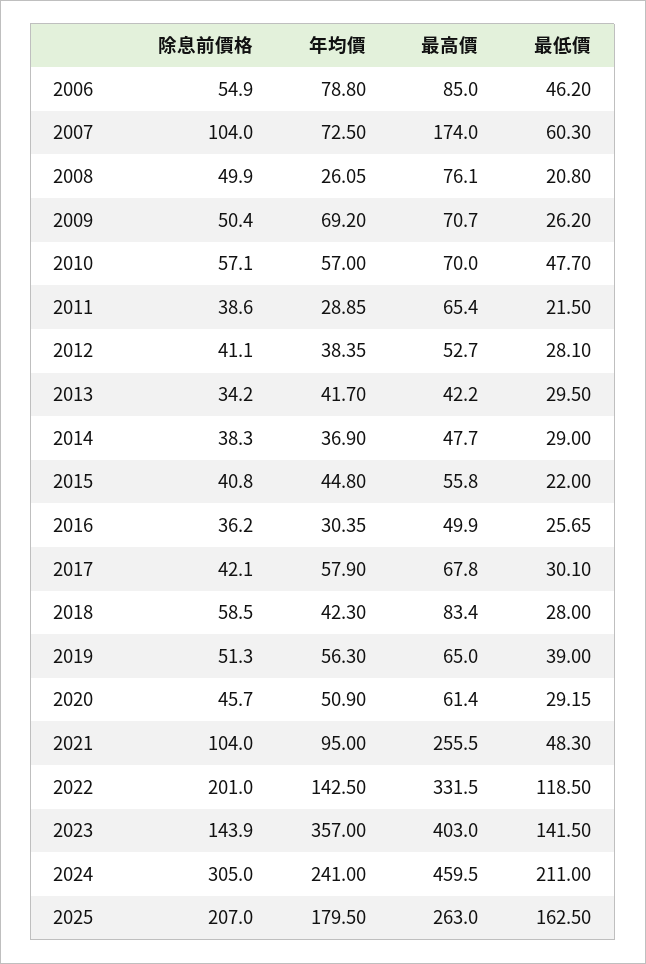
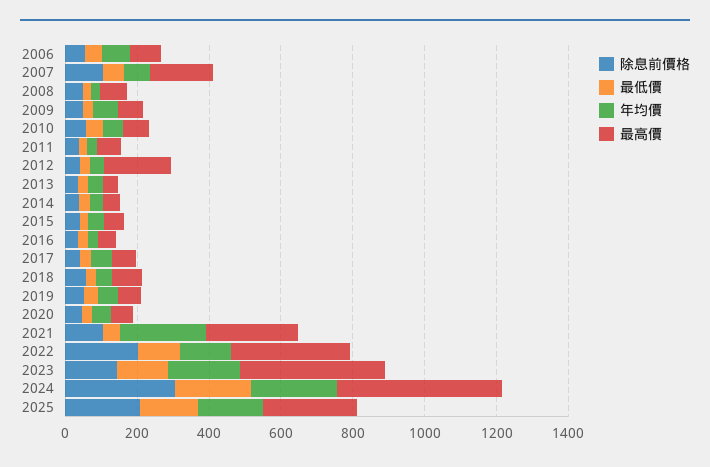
最高價, 2012: 52.7 -> 200
年均價, 2021: 95 -> 250
年均價, 2023: 357 -> 200

